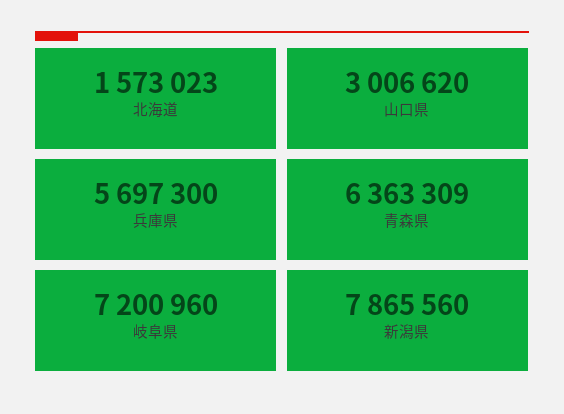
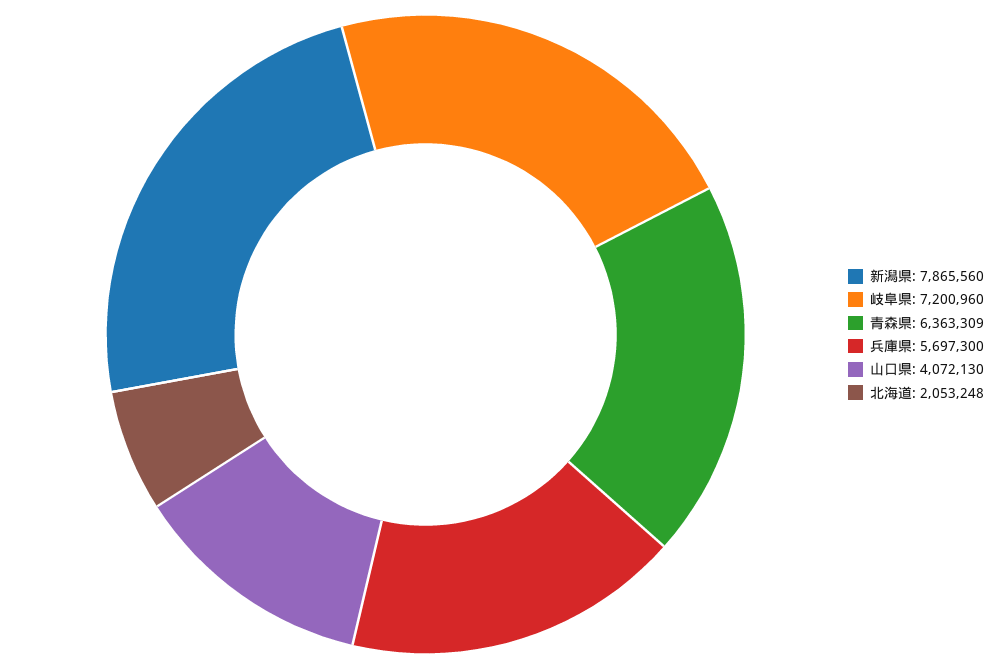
北海道: 1573023 -> 2053248
山口県: 3006620 -> 4072130

